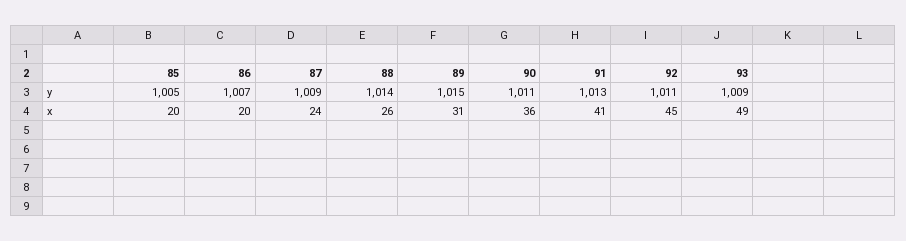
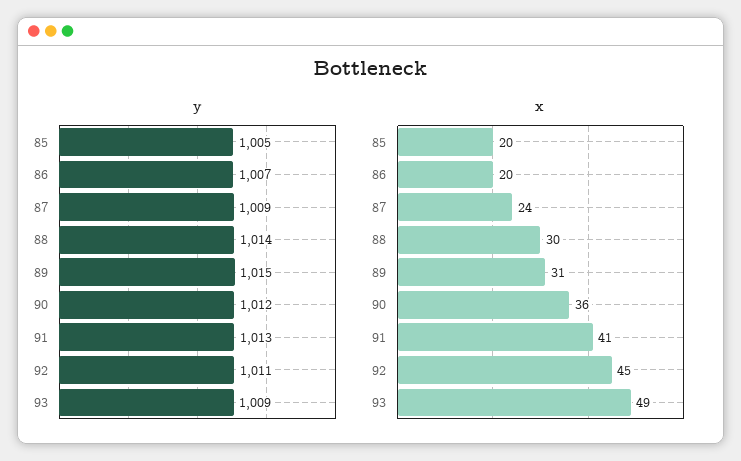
y, 90: 1011 -> 1012
x, 88: 26 -> 30

